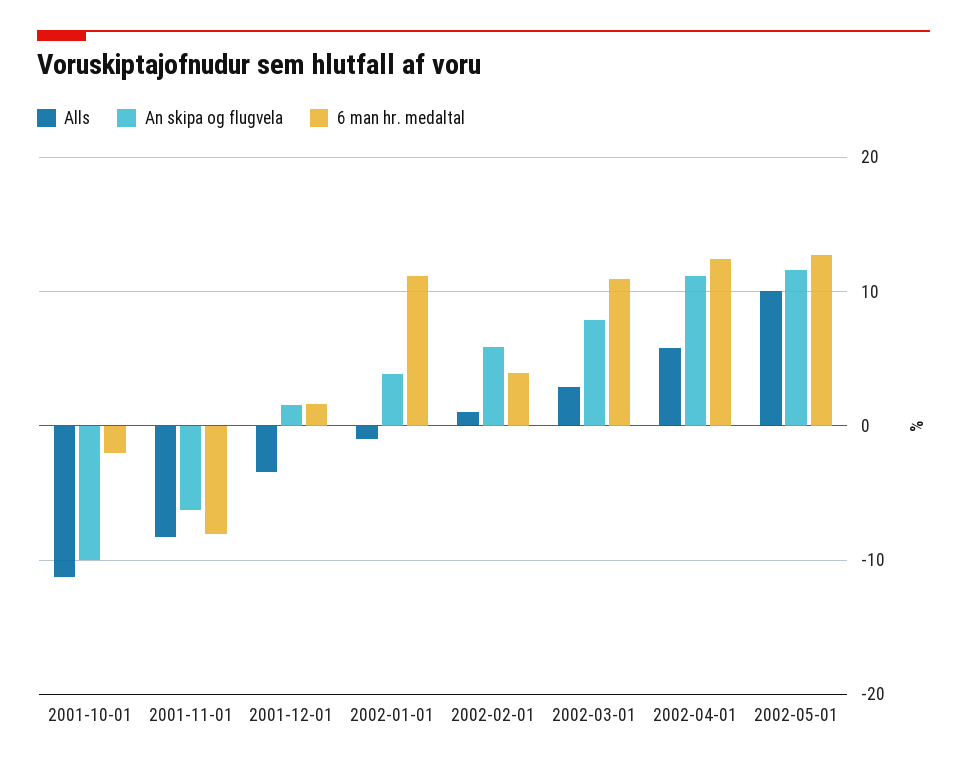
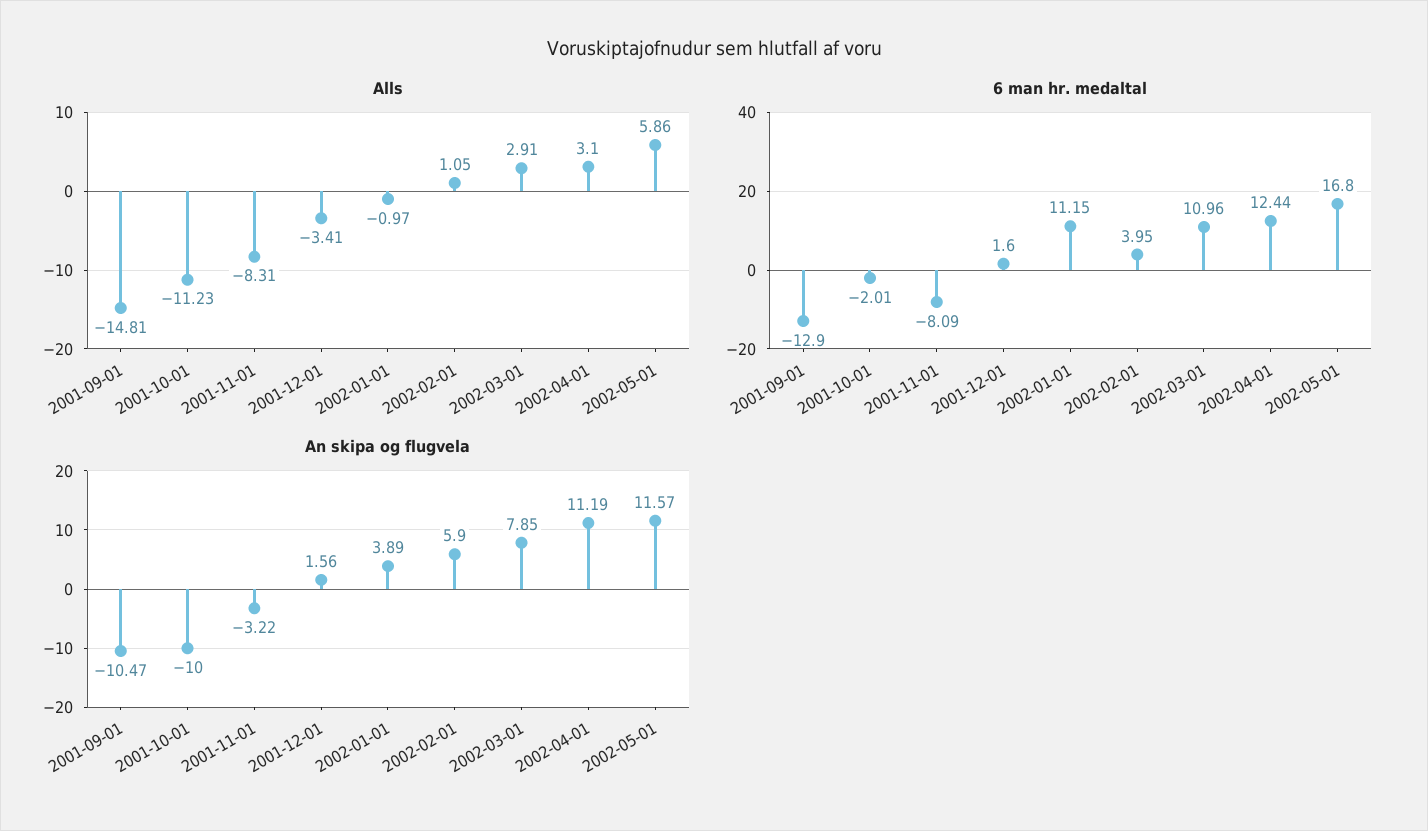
An skipa og flugvela, 2001-11-01: -6 -> -3.22
Alls, 2002-04-01: 6 -> 3.1
Alls, 2002-05-01: 10 -> 5.86
6 man hr. medaltal, 2002-05-01: 13 -> 16.8
Alls, 2001-09-01: none -> -14.81
6 man hr. medaltal, 2001-09-01: none -> -12.9
An skipa og flugvela, 2001-09-01: none -> -10.47

